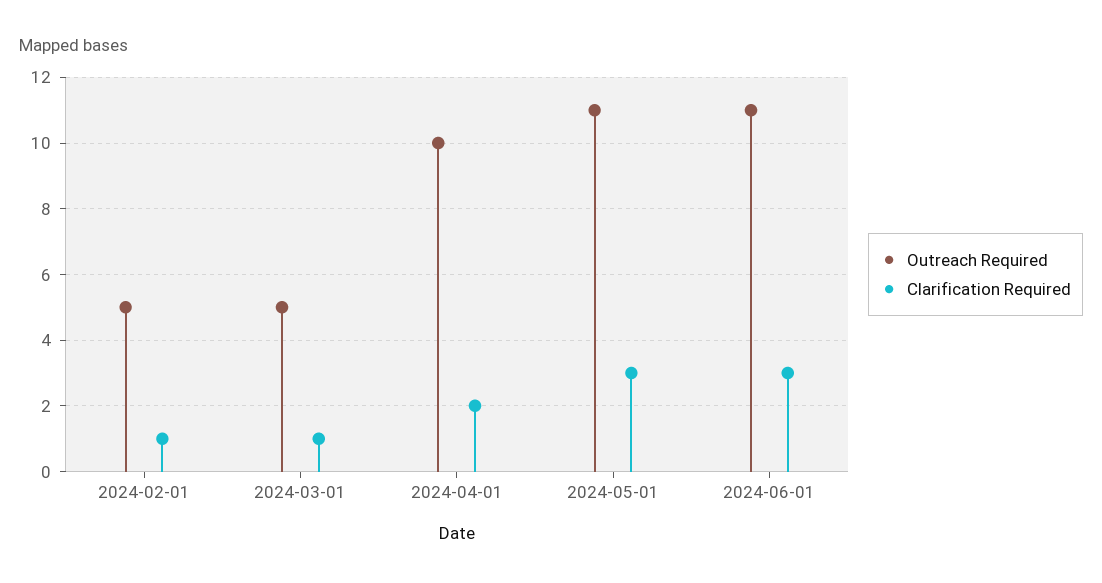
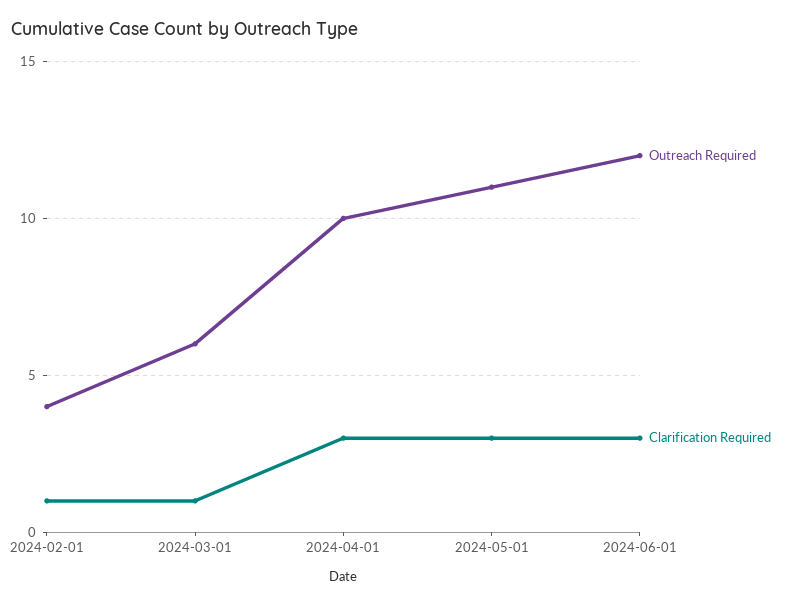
Outreach Required, 2024-02-01: 5 -> 4
Outreach Required, 2024-03-01: 5 -> 6
Clarification Required, 2024-04-01: 2 -> 3
Outreach Required, 2024-06-01: 11 -> 12

